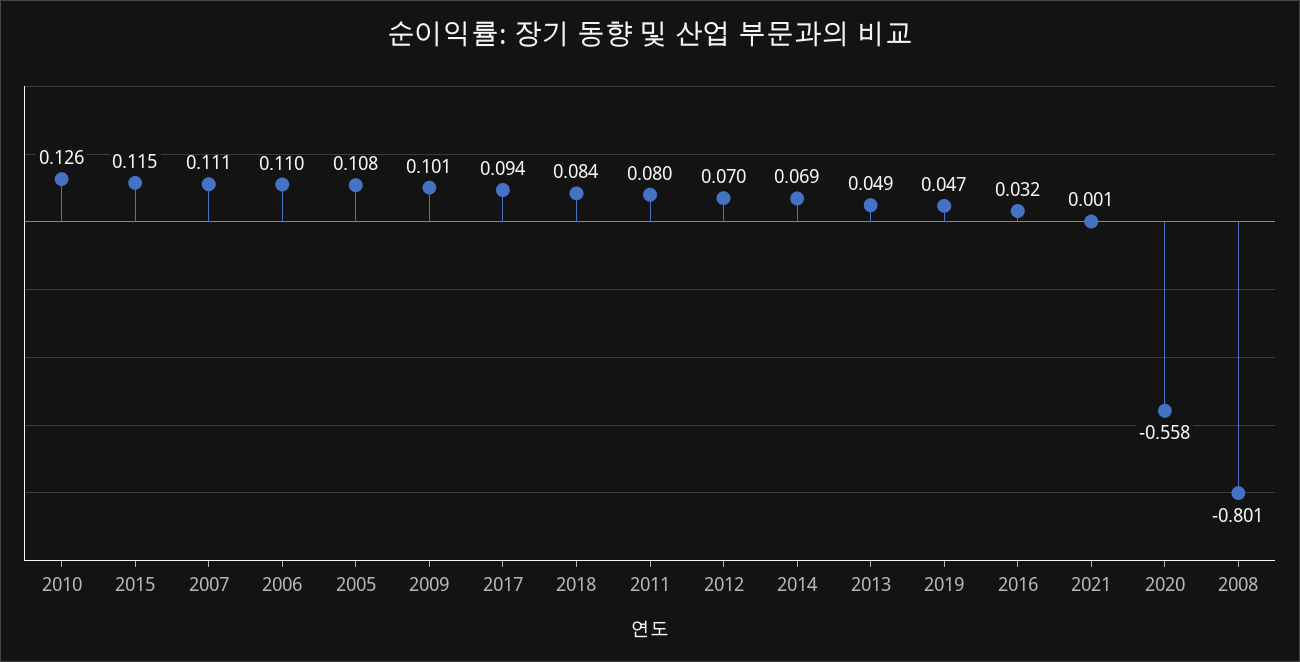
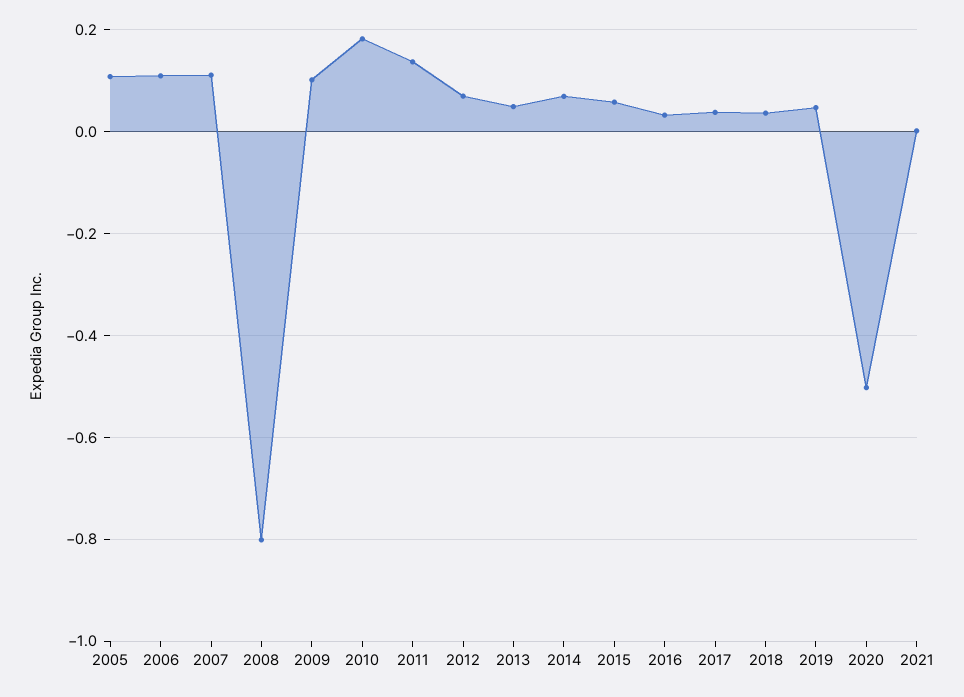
2010: 0.126 -> 0.18
2015: 0.115 -> 0.06
2017: 0.094 -> 0.04
2018: 0.084 -> 0.04
2011: 0.08 -> 0.14
2020: -0.558 -> -0.5

